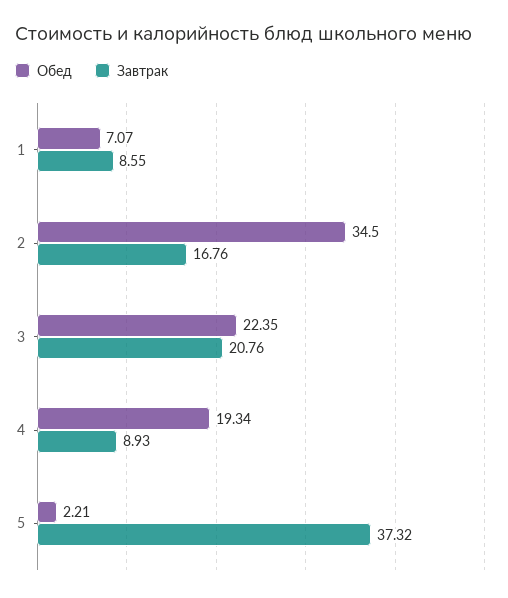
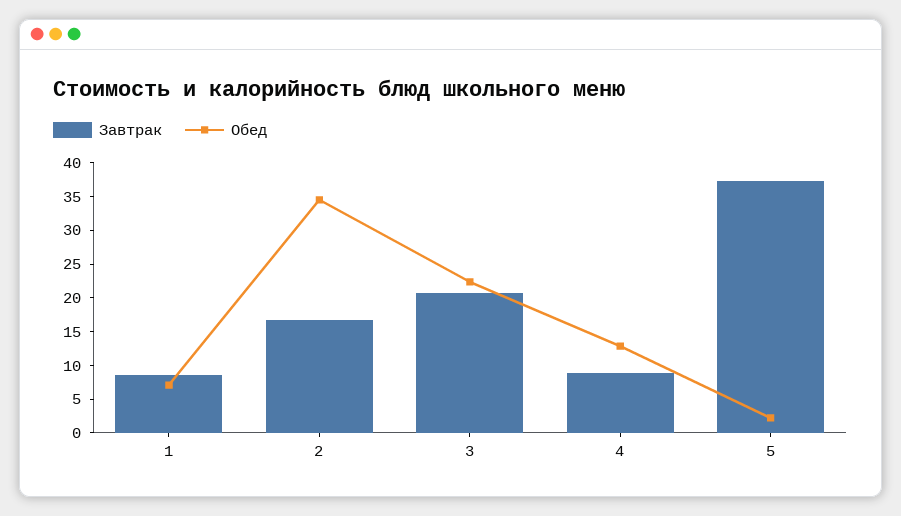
Обед, 4: 19.34 -> 12.5

